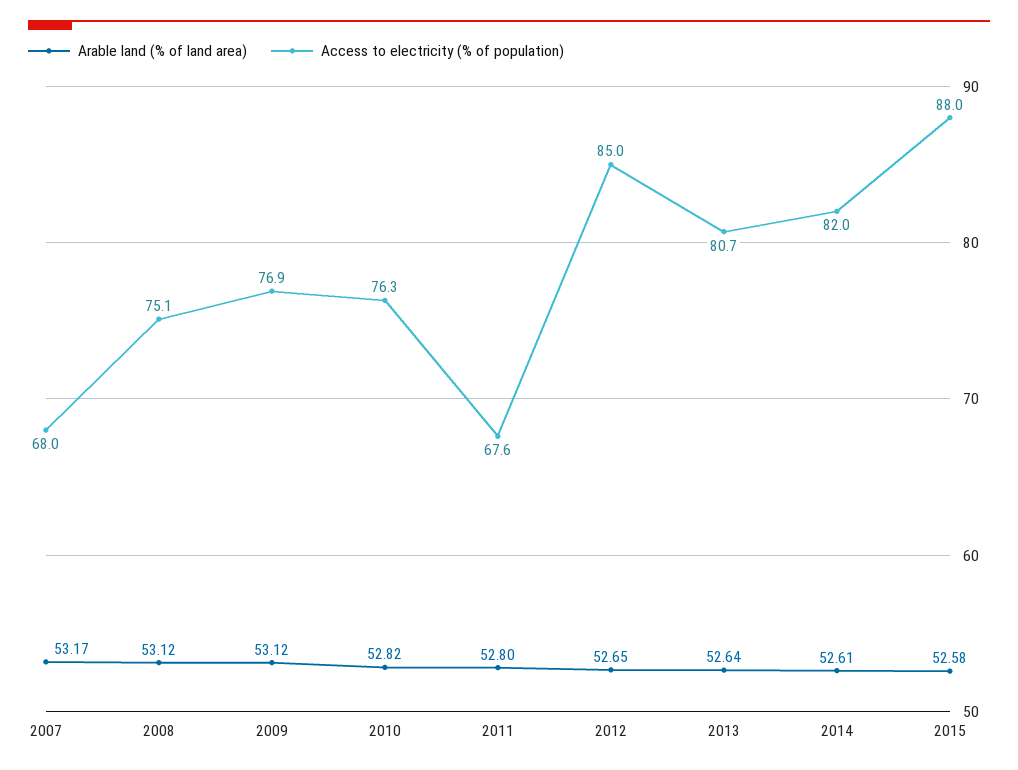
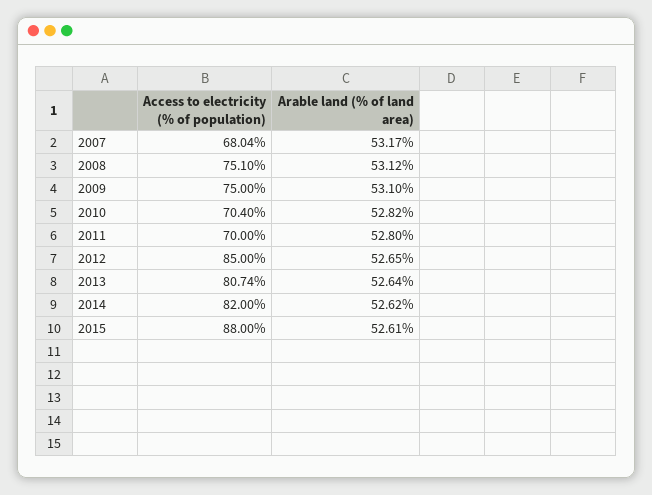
Arable land (% of land area), 2009: 53.12 -> 53.1
Access to electricity (% of population), 2009: 76.9 -> 75
Access to electricity (% of population), 2010: 76.3 -> 70.4
Access to electricity (% of population), 2011: 67.6 -> 70
Arable land (% of land area), 2014: 52.61 -> 52.62
Arable land (% of land area), 2015: 52.58 -> 52.61

